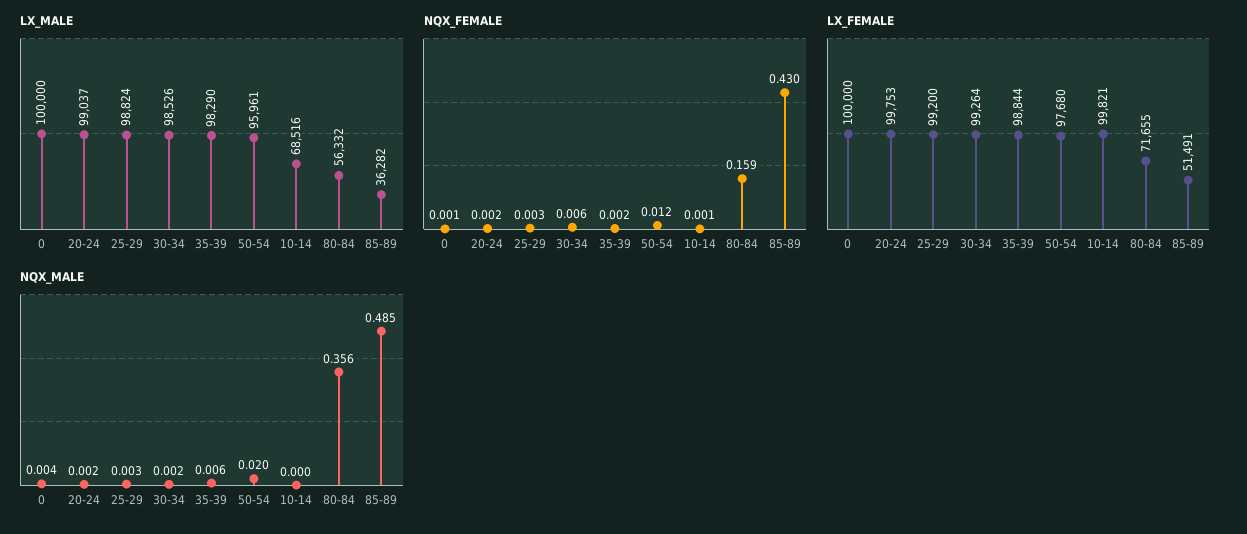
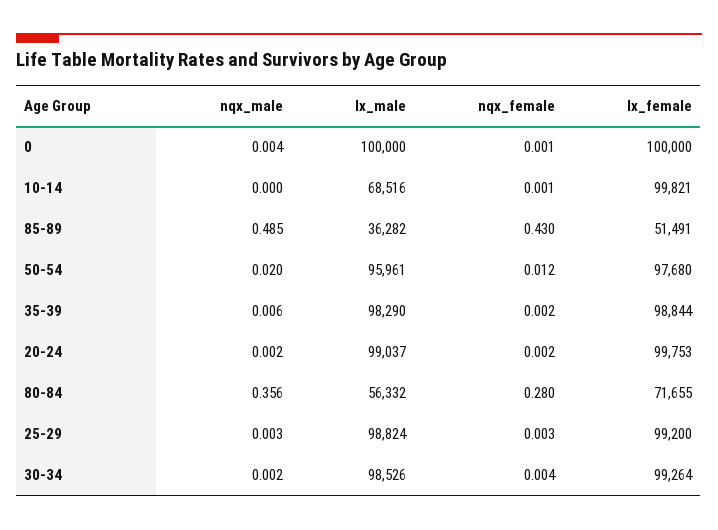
NQX_FEMALE, 30-34: 0.006 -> 0.004
NQX_FEMALE, 80-84: 0.159 -> 0.28

